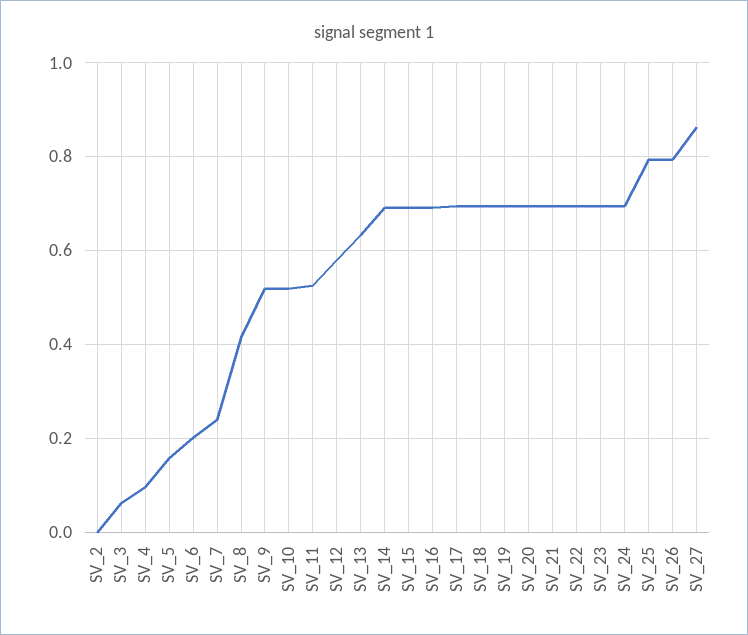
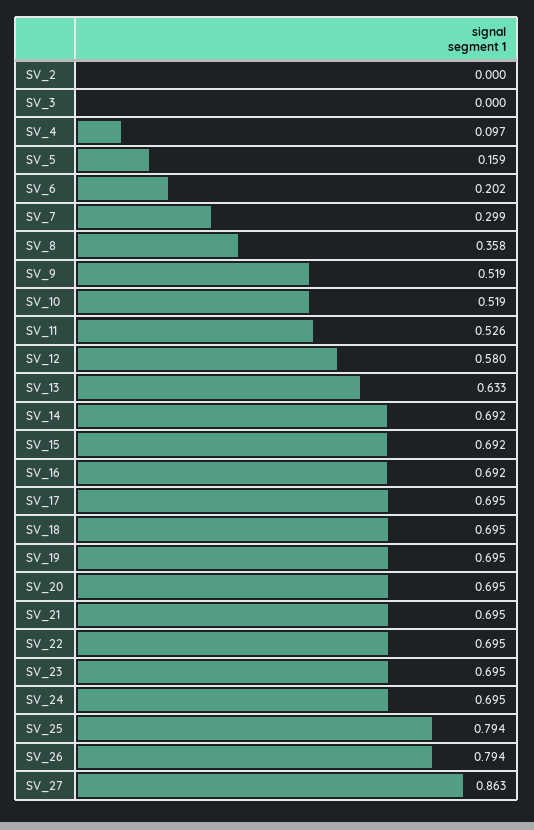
SV_3: 0.06 -> 0
SV_7: 0.24 -> 0.299
SV_8: 0.42 -> 0.358

